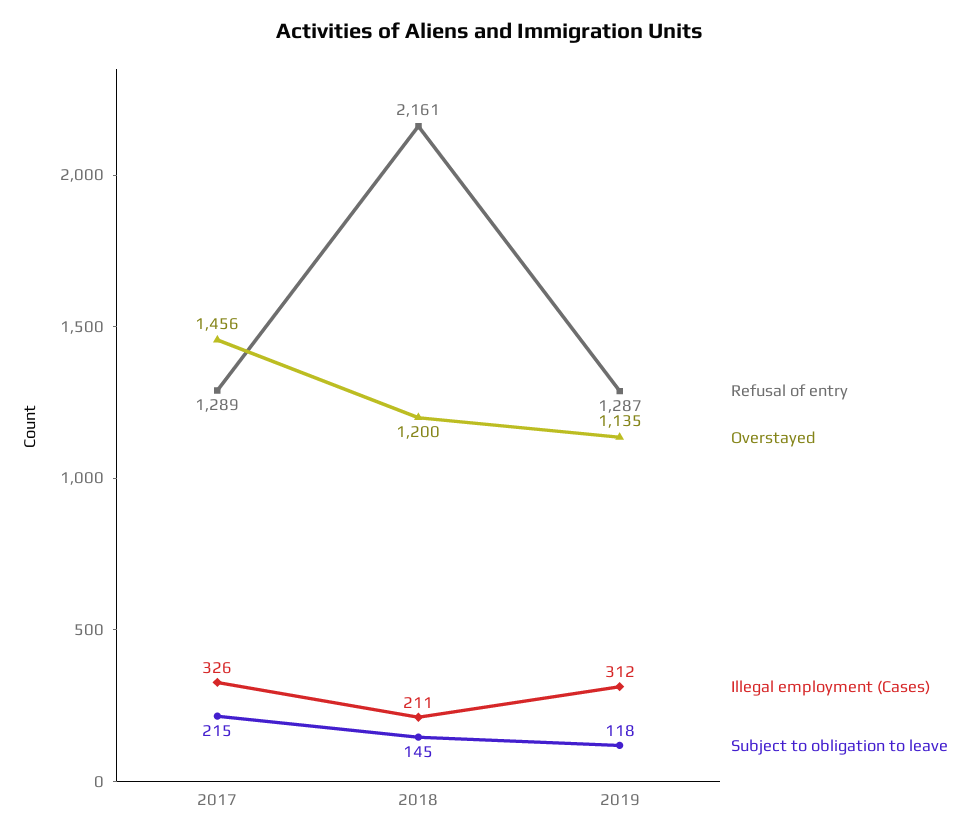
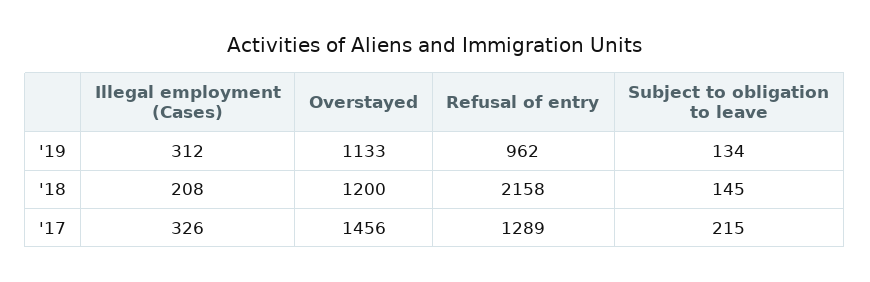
Refusal of entry, 2018: 2161 -> 2158
Illegal employment (Cases), 2018: 211 -> 208
Refusal of entry, 2019: 1287 -> 962
Overstayed, 2019: 1135 -> 1133
Subject to obligation to leave, 2019: 118 -> 134

